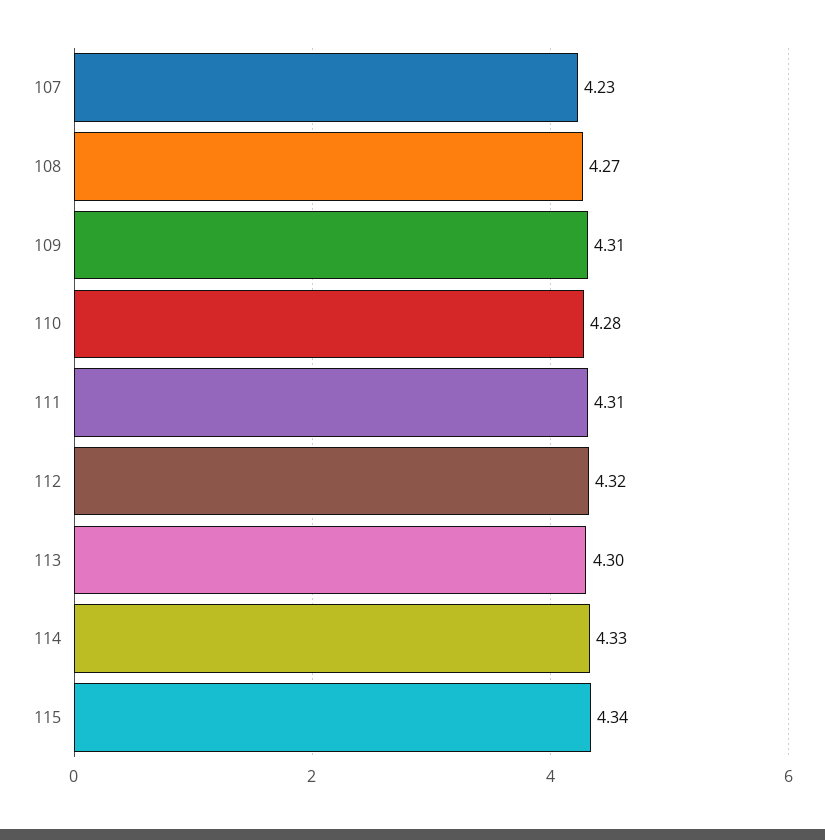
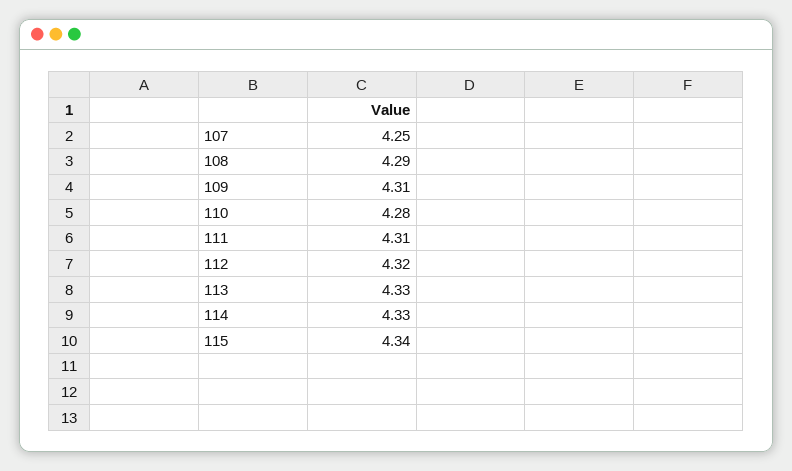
107: 4.23 -> 4.25
108: 4.27 -> 4.29
113: 4.3 -> 4.33

